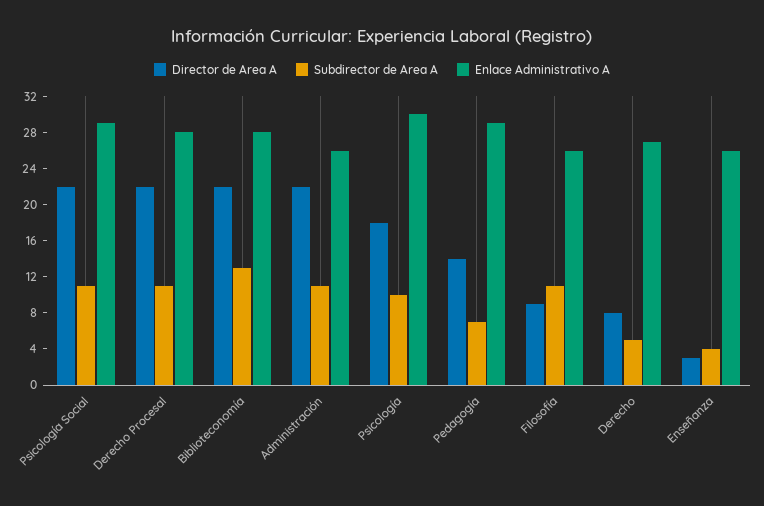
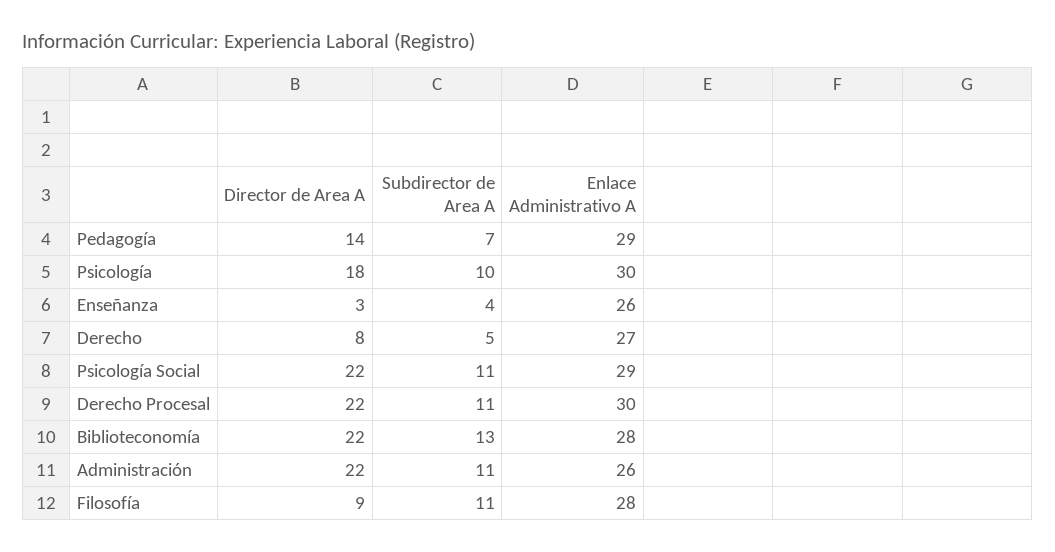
Enlace Administrativo A, Derecho Procesal: 28 -> 30
Enlace Administrativo A, Filosofía: 26 -> 28

